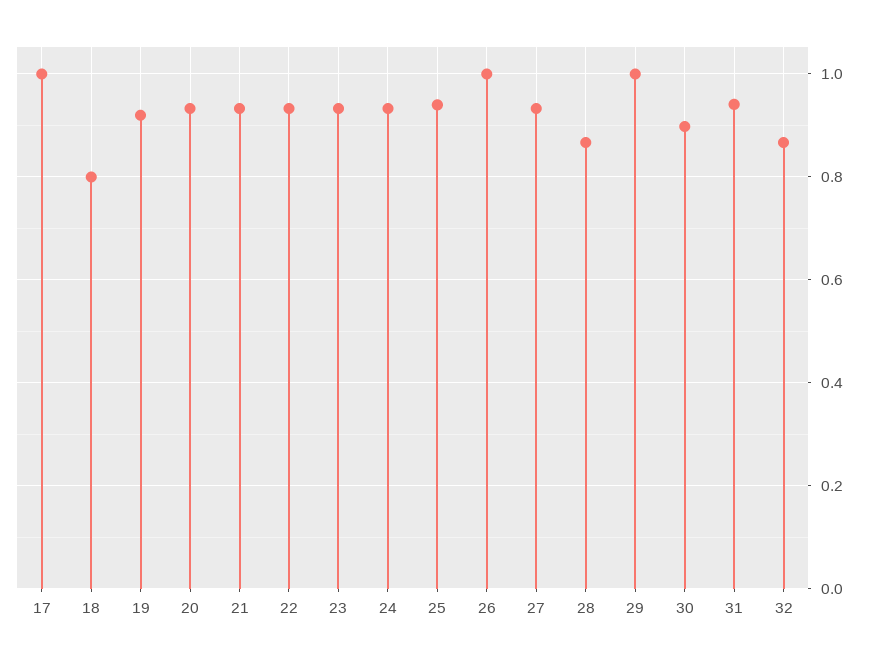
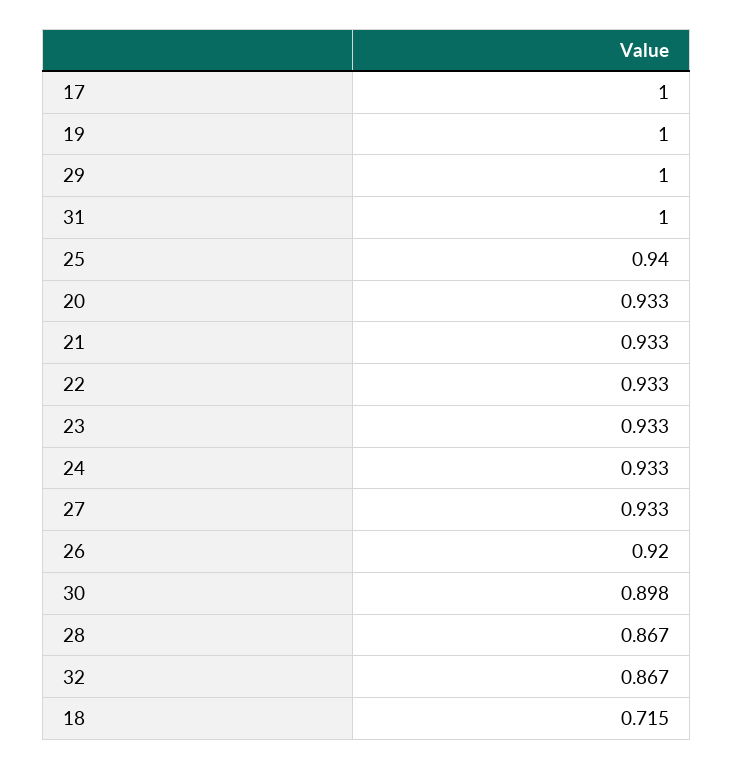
18: 0.8 -> 0.715
19: 0.92 -> 1
26: 1 -> 0.92
31: 0.94 -> 1

